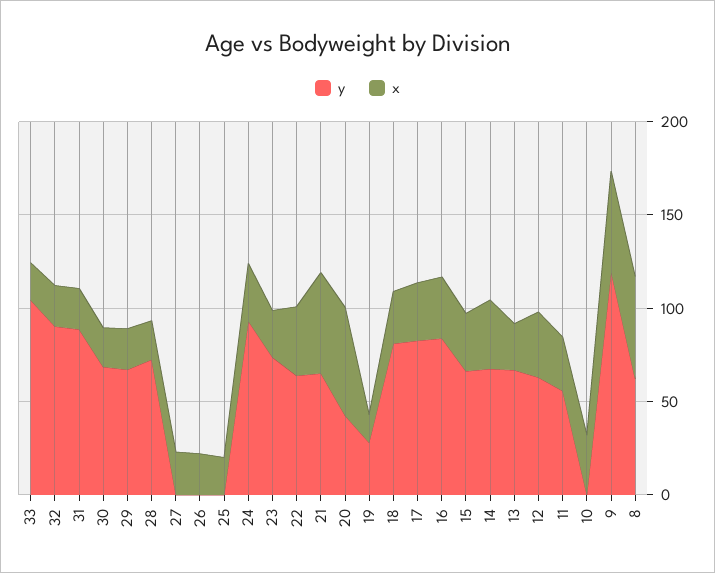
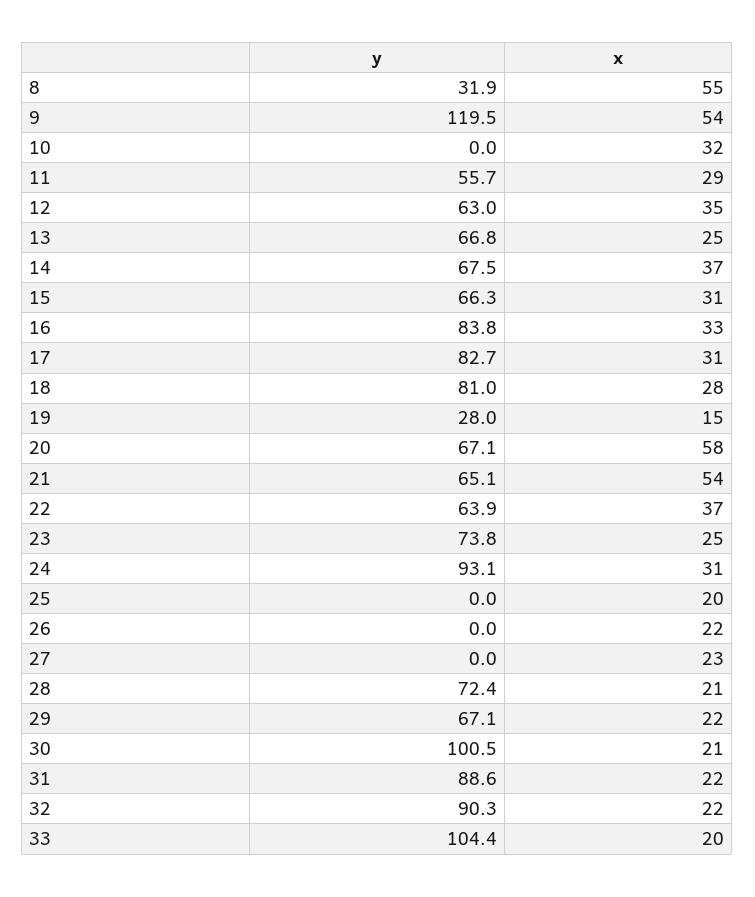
y, 30: 70 -> 100.5
y, 20: 40 -> 67.1
y, 8: 60 -> 31.9

